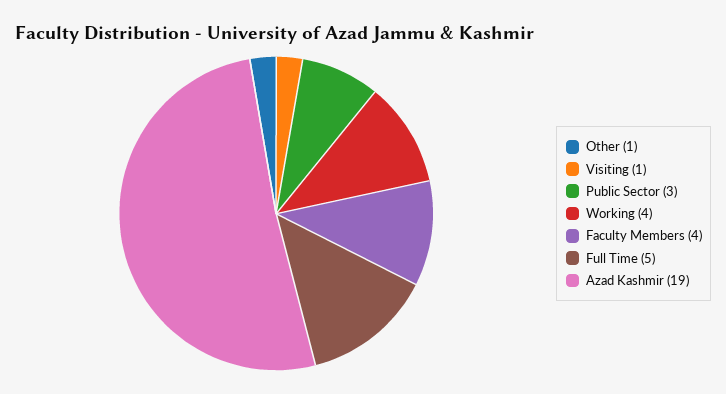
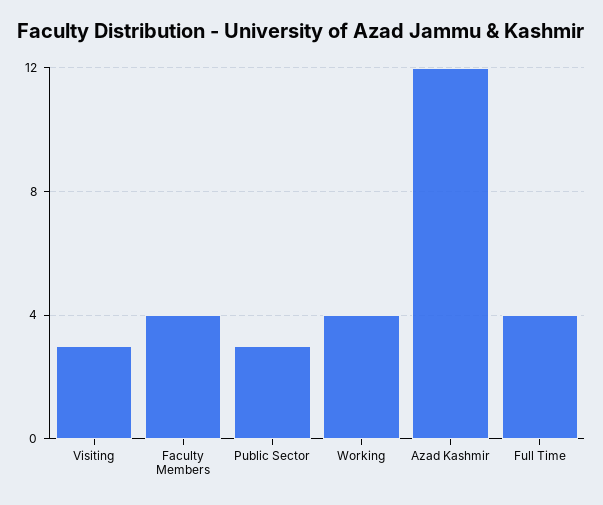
Other: 1 -> none
Visiting: 1 -> 3
Full Time: 5 -> 4
Azad Kashmir: 19 -> 12

